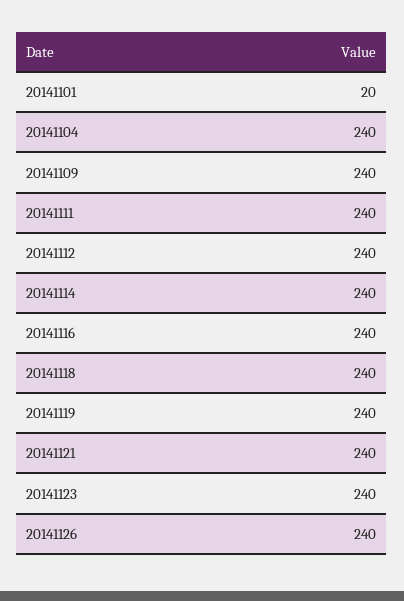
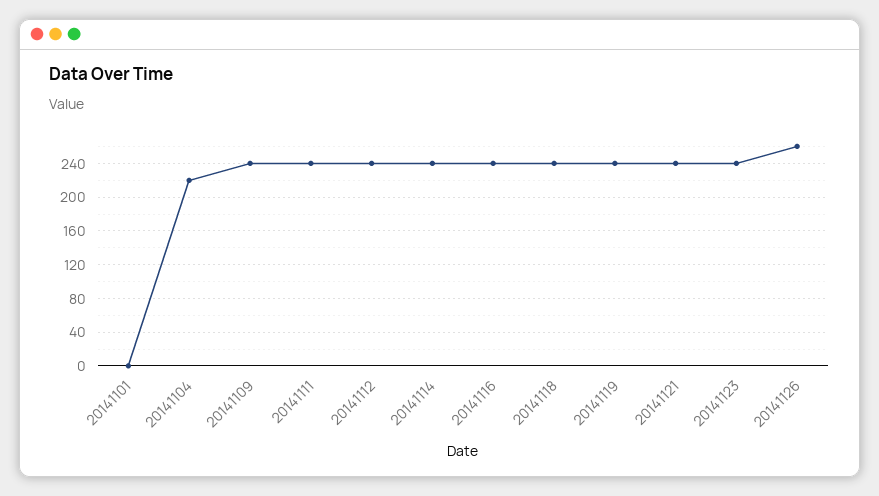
20141101: 20 -> 0
20141104: 240 -> 220
20141126: 240 -> 260

